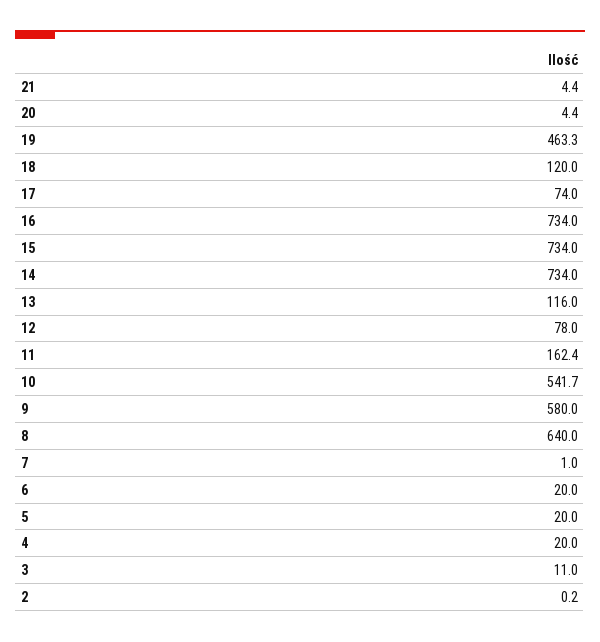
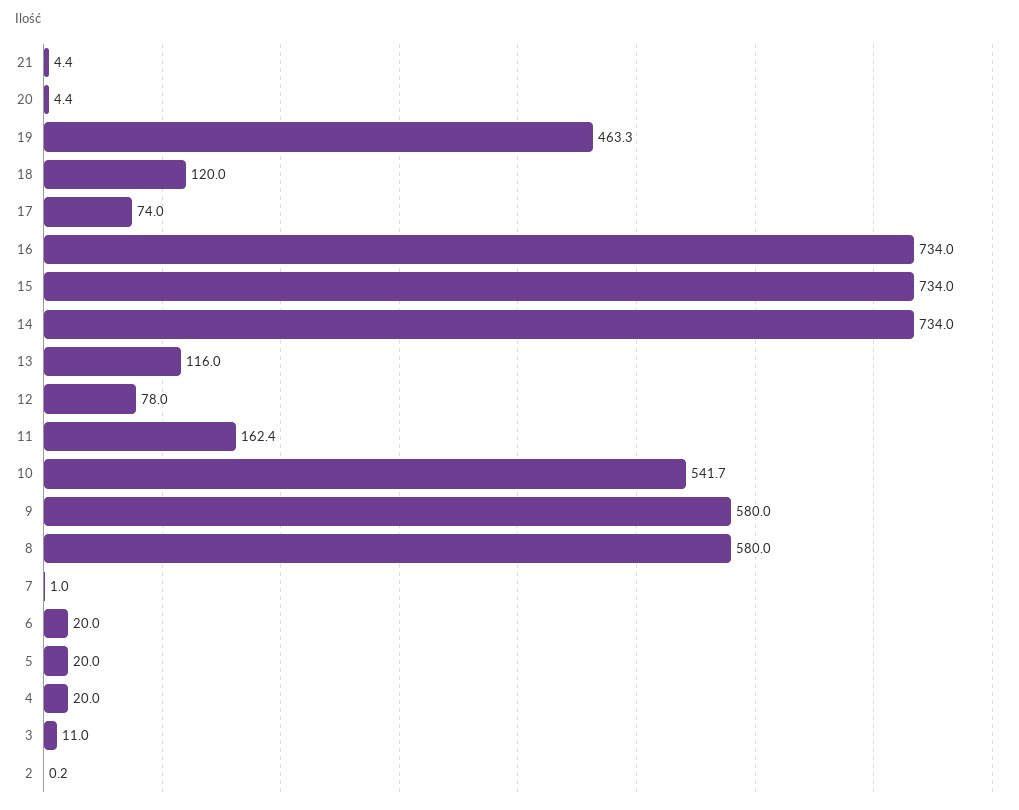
8: 640 -> 580

